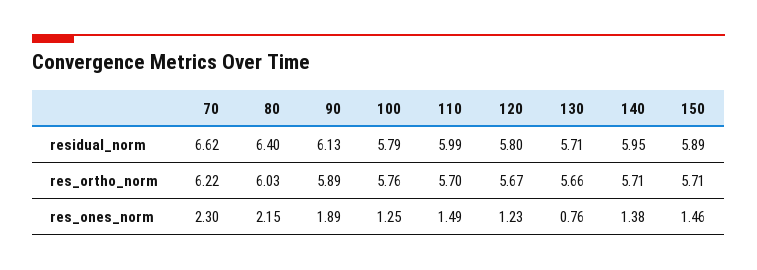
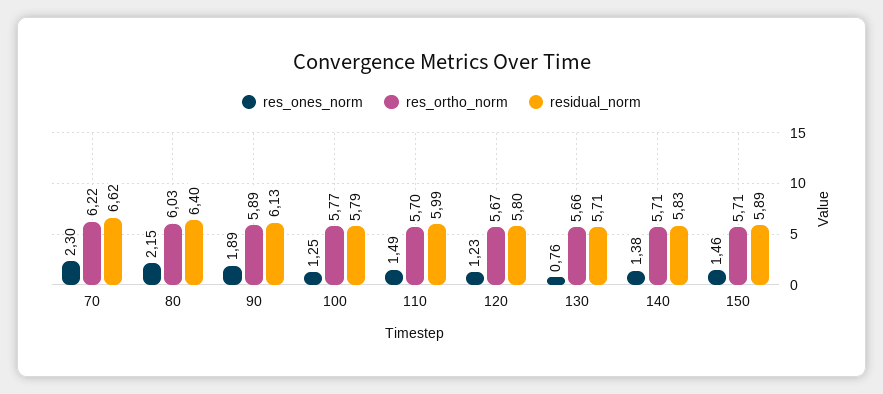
residual_norm, 140: 5.95 -> 5.83
res_ortho_norm, 100: 5.76 -> 5.77

